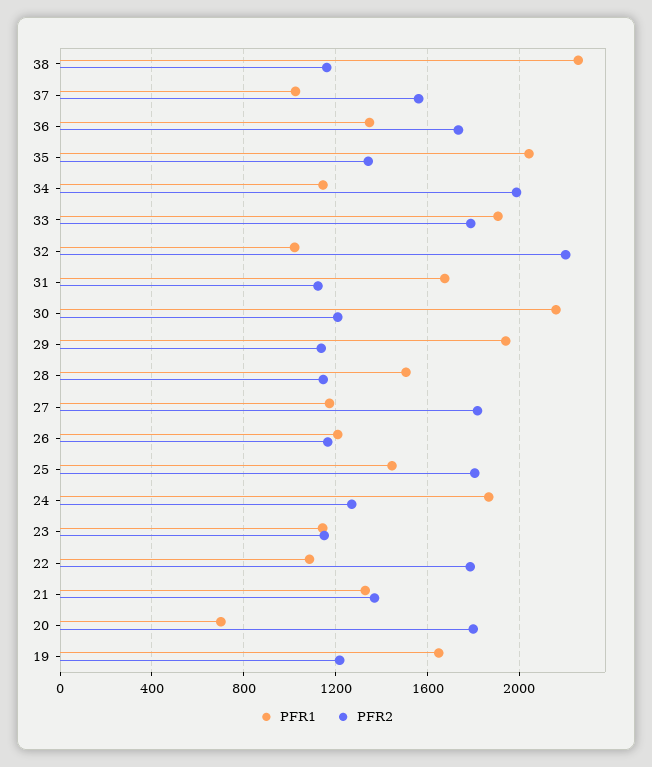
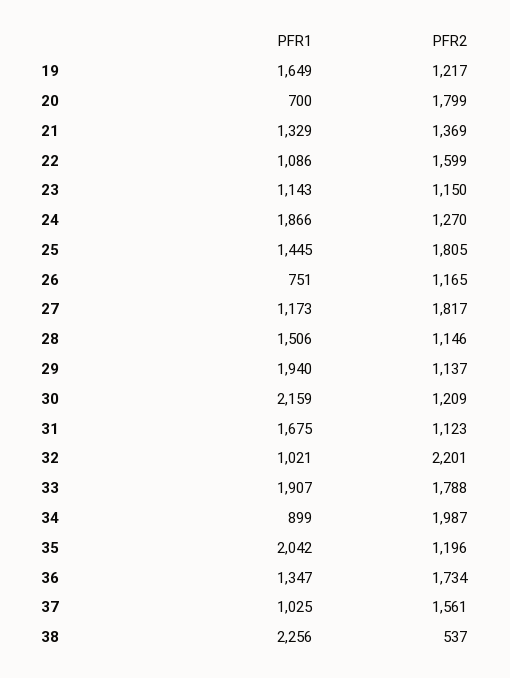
PFR2, 38: 1150 -> 537
PFR2, 35: 1350 -> 1196
PFR1, 34: 1150 -> 899
PFR1, 26: 1200 -> 751
PFR2, 22: 1800 -> 1599

